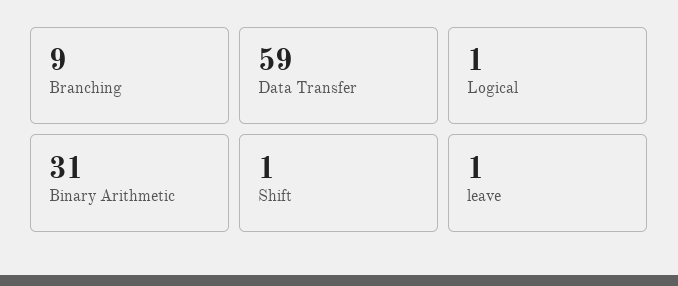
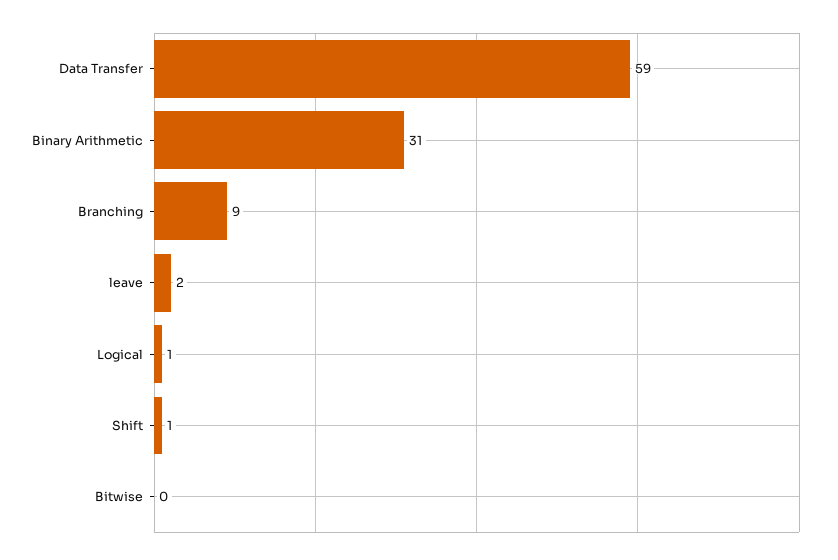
leave: 1 -> 2
Bitwise: none -> 0

